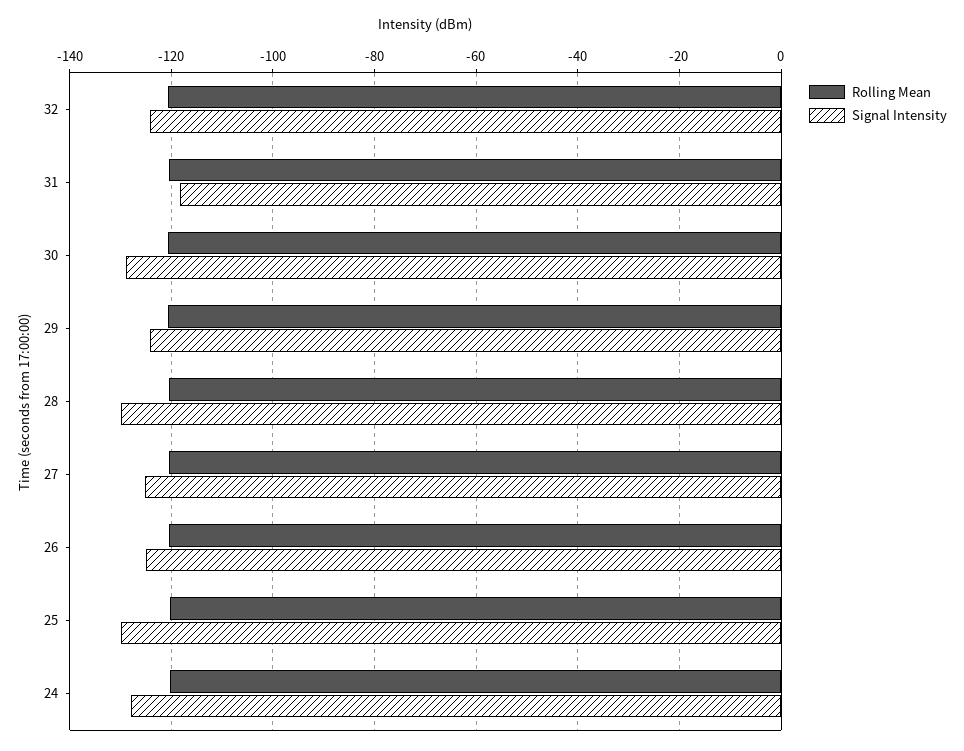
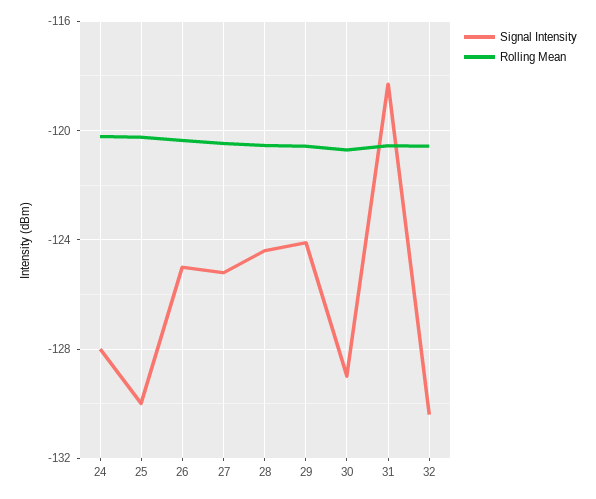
Signal Intensity, 32: -124 -> -130.5
Signal Intensity, 28: -130 -> -124.5

